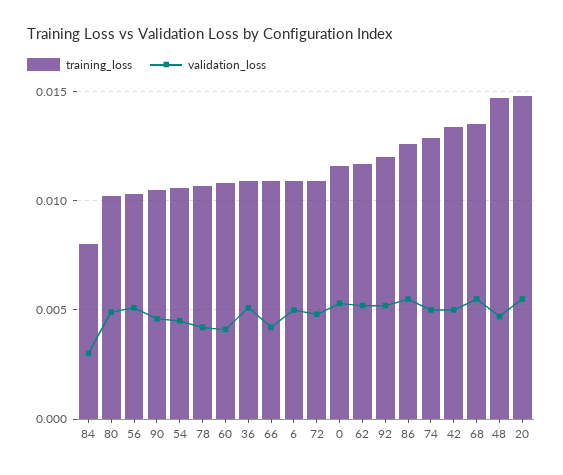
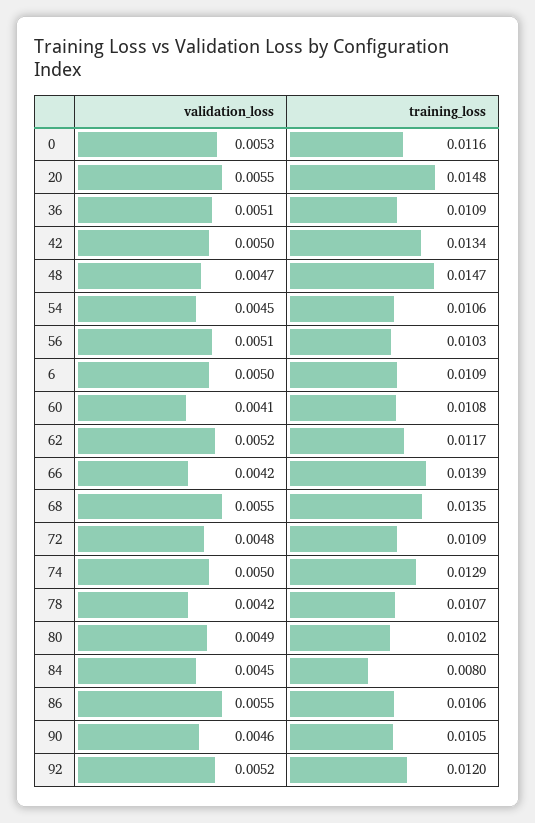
validation_loss, 84: 0.003 -> 0.0045
training_loss, 66: 0.011 -> 0.0139
training_loss, 86: 0.0125 -> 0.0106

